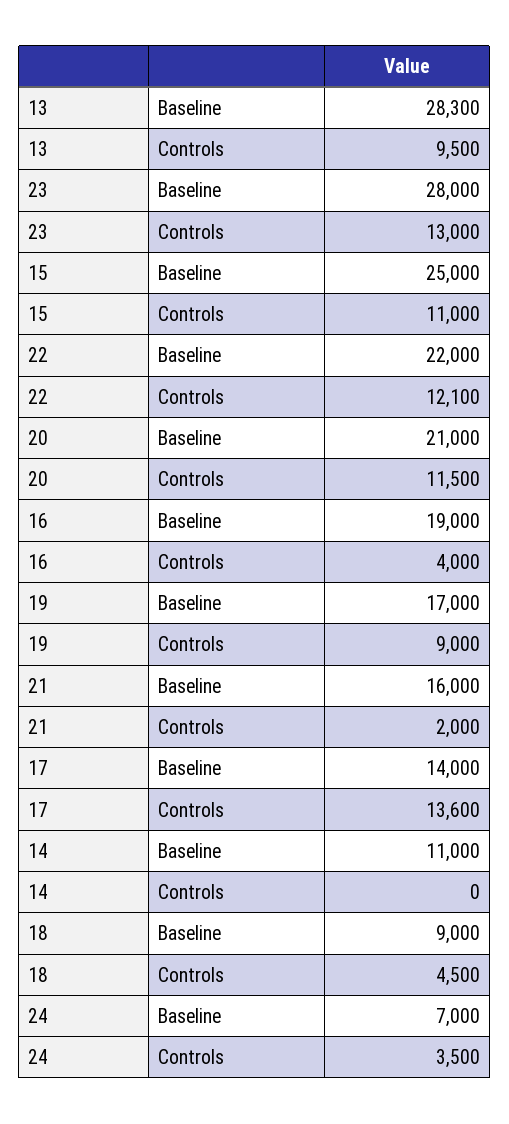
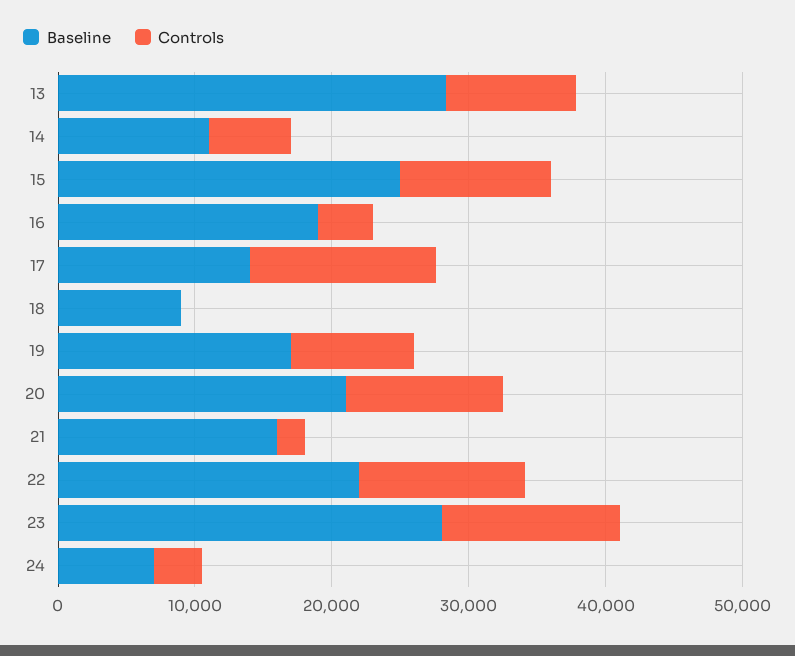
Controls, 14: 0 -> 6000
Controls, 18: 4500 -> 0

